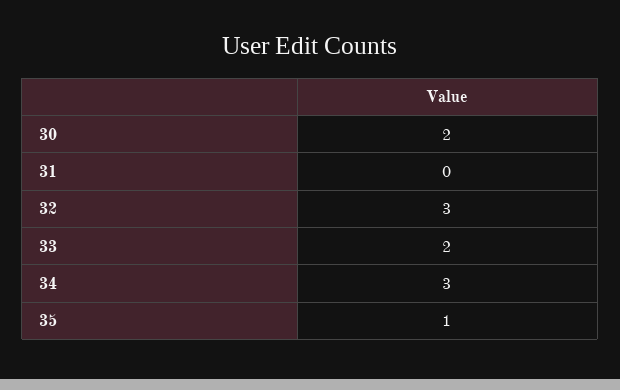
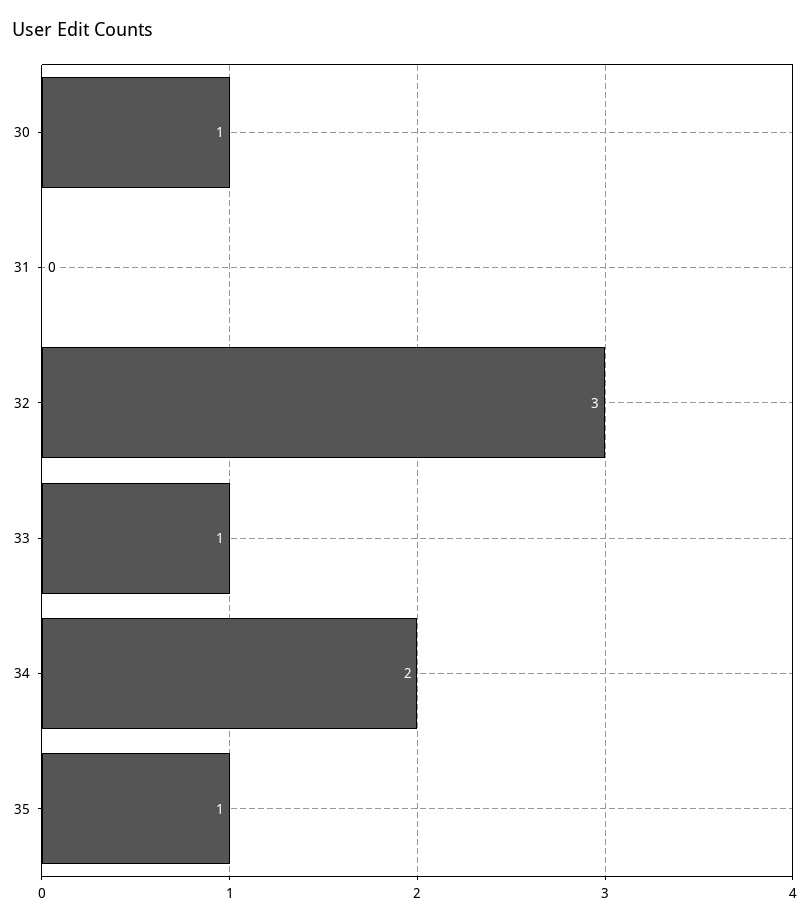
30: 2 -> 1
33: 2 -> 1
34: 3 -> 2

